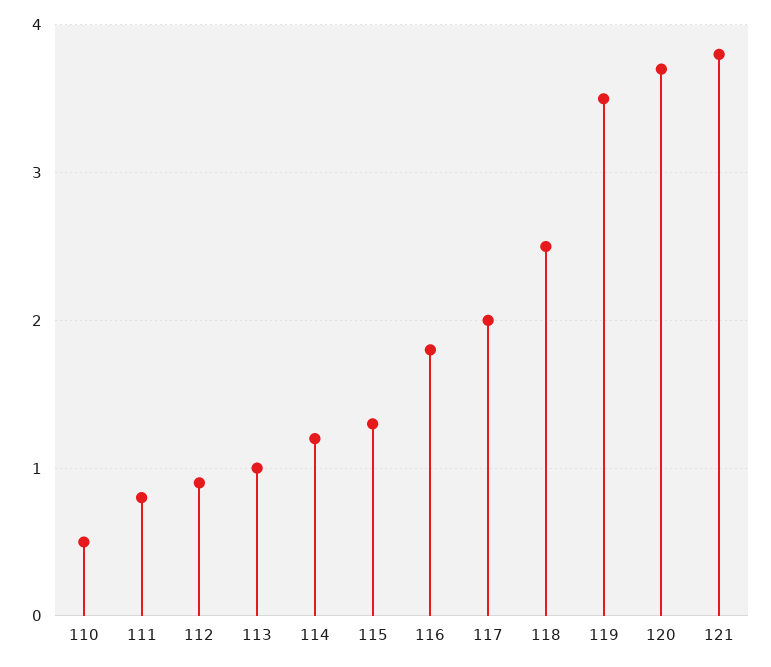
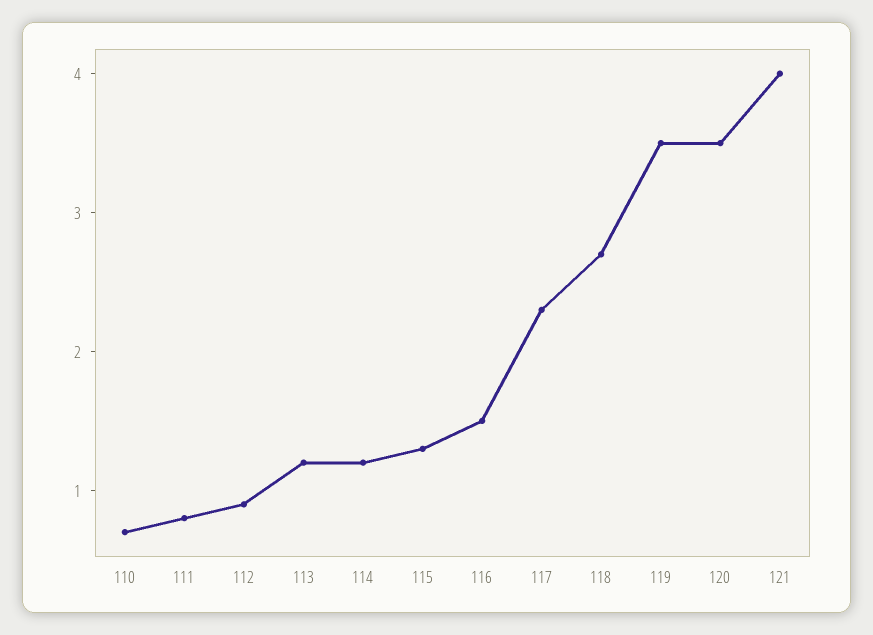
110: 0.5 -> 0.7
113: 1 -> 1.2
116: 1.8 -> 1.5
117: 2 -> 2.3
118: 2.5 -> 2.7
120: 3.7 -> 3.5
121: 3.8 -> 4

